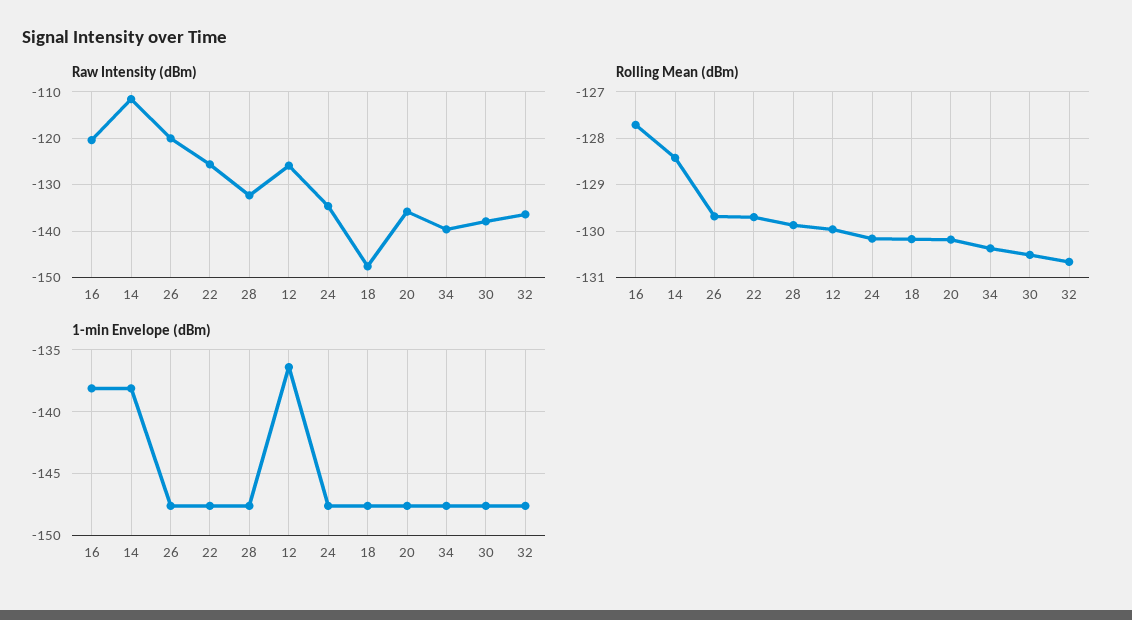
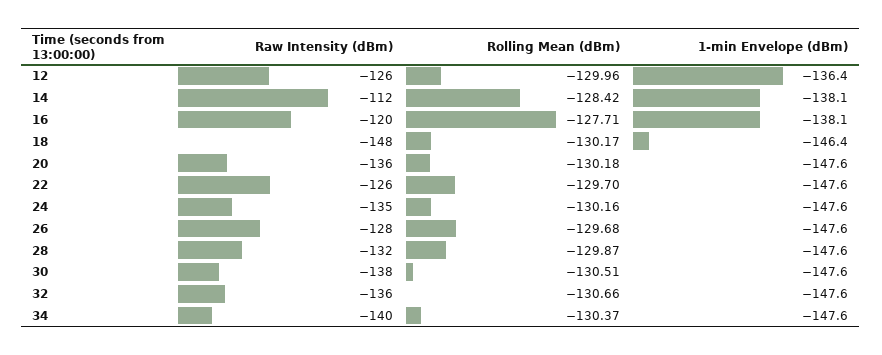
Raw Intensity (dBm), 26: -120 -> -128
1-min Envelope (dBm), 18: -147.5 -> -146.4

